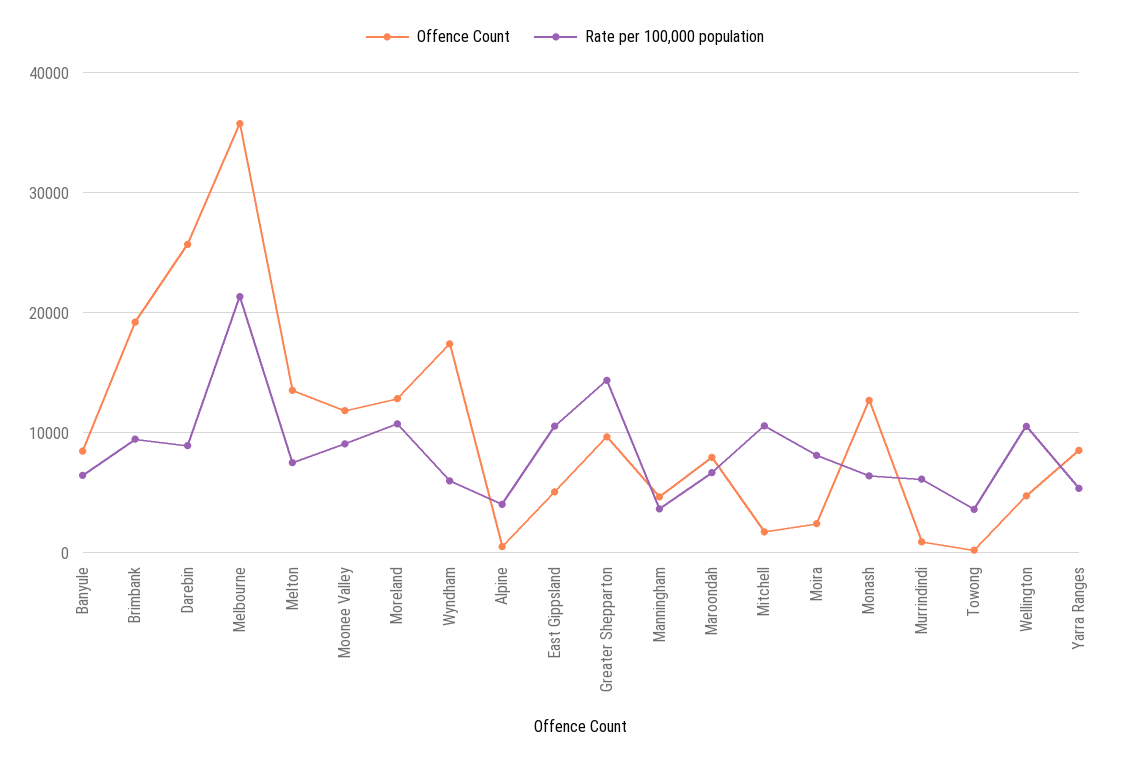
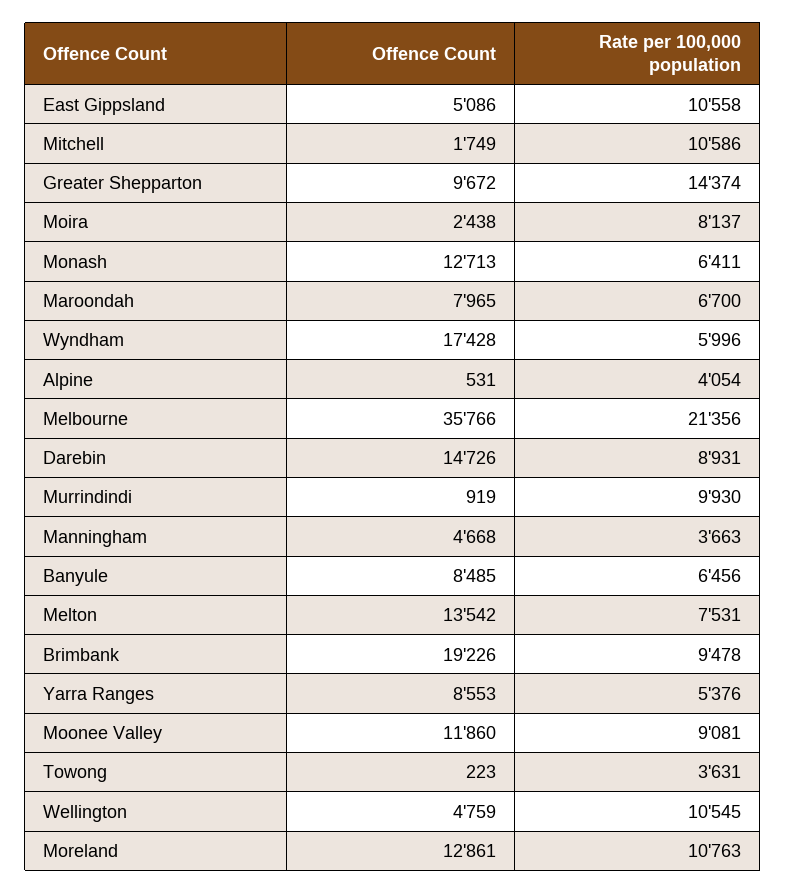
Offence Count, Darebin: 26000 -> 14726
Rate per 100,000 population, Murrindindi: 6000 -> 9930

